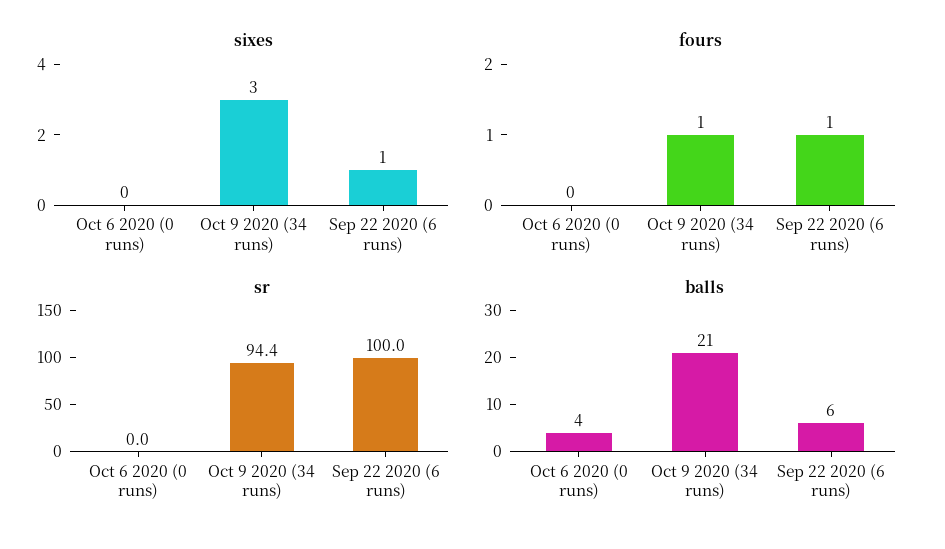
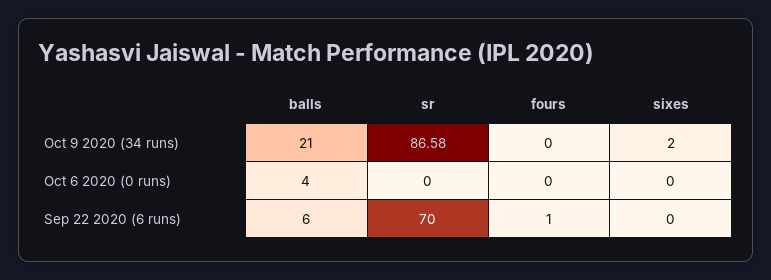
sixes, Oct 9 2020 (34 runs): 3 -> 2
sixes, Sep 22 2020 (6 runs): 1 -> 0
fours, Oct 9 2020 (34 runs): 1 -> 0
sr, Oct 9 2020 (34 runs): 94.4 -> 86.58
sr, Sep 22 2020 (6 runs): 100 -> 70

